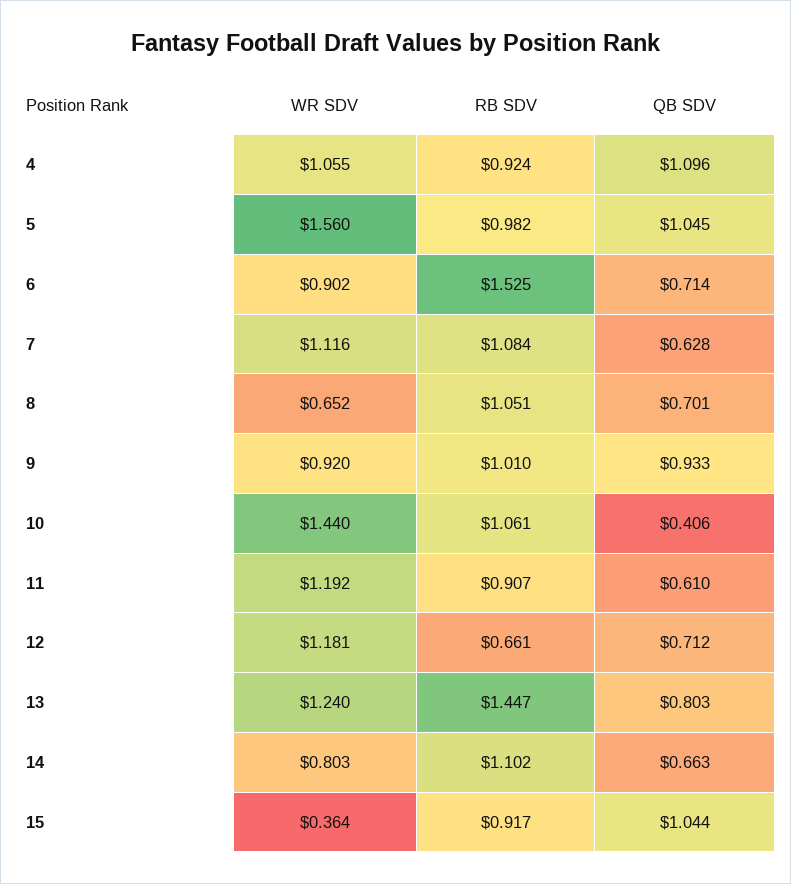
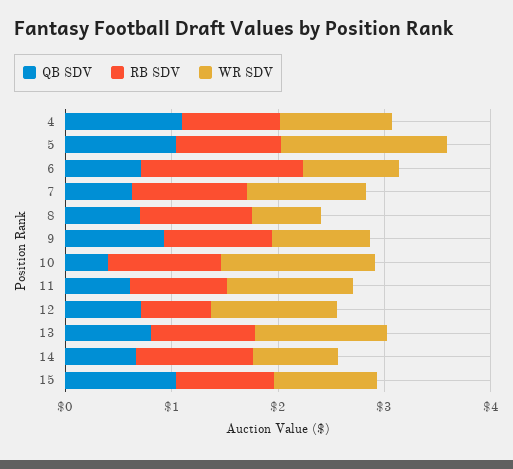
RB SDV, 13: 1.447 -> 1
WR SDV, 15: 0.364 -> 1

